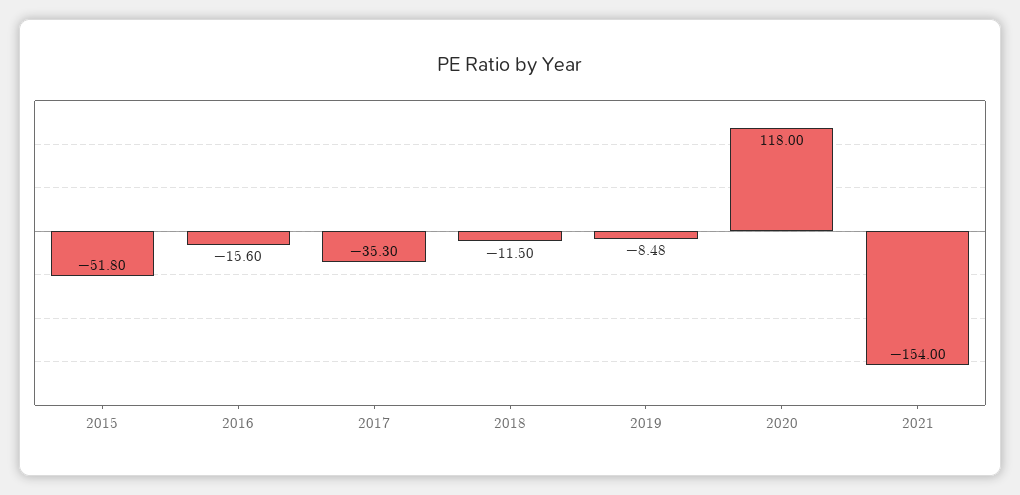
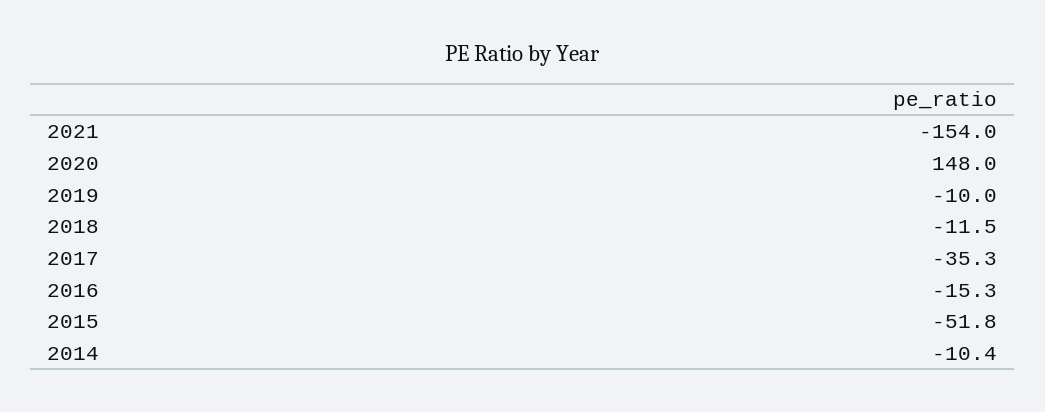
2016: -15.6 -> -15.3
2019: -8.48 -> -10
2020: 118 -> 148
2014: none -> -10.4

